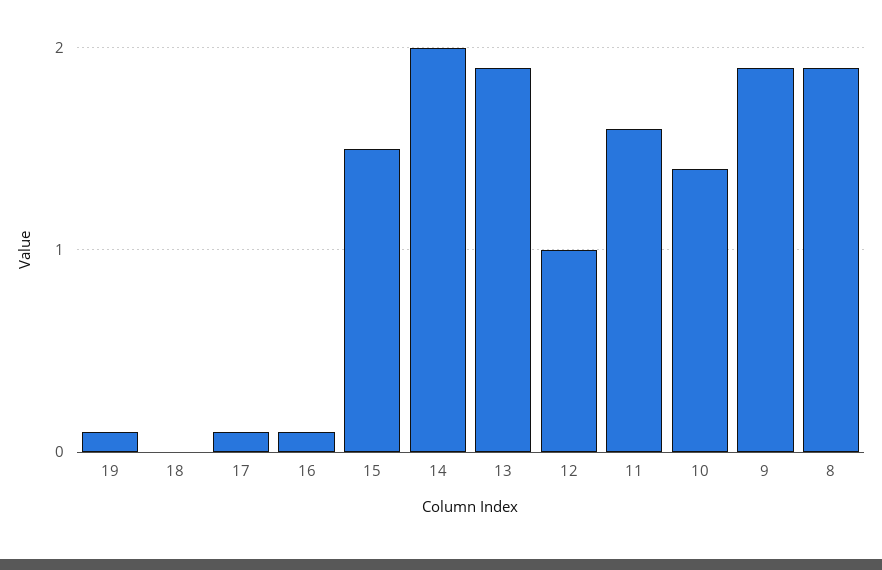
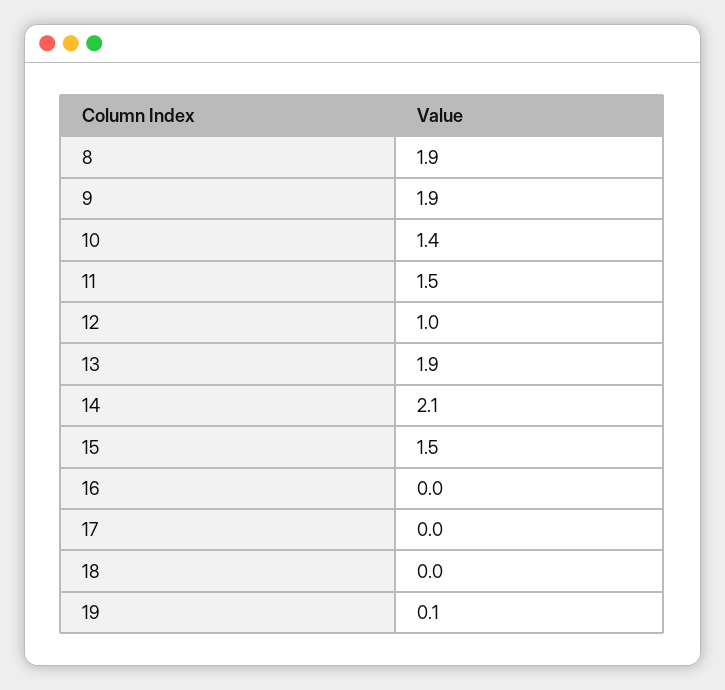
17: 0.1 -> 0
16: 0.1 -> 0
14: 2 -> 2.1
11: 1.6 -> 1.5

